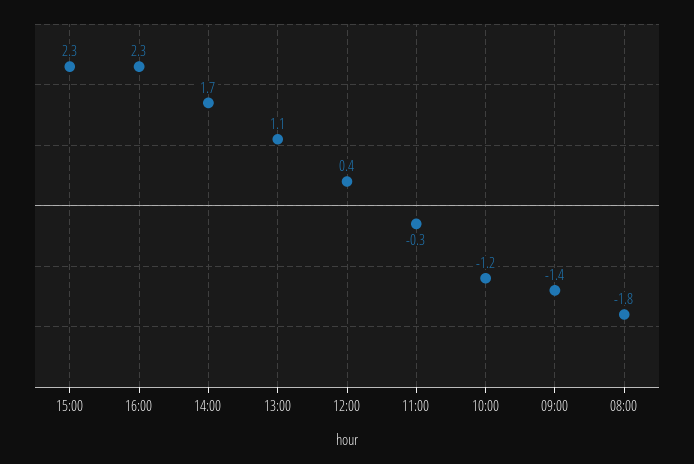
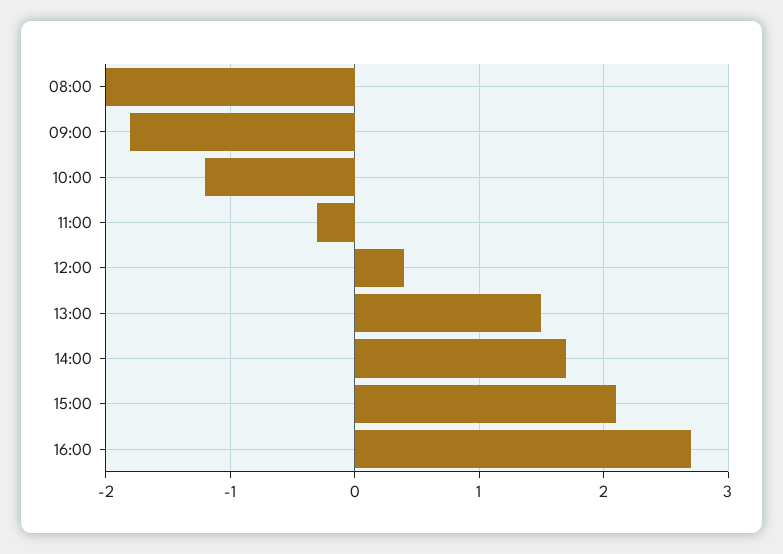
15:00: 2.3 -> 2.1
16:00: 2.3 -> 2.7
13:00: 1.1 -> 1.5
09:00: -1.4 -> -1.8
08:00: -1.8 -> -2

